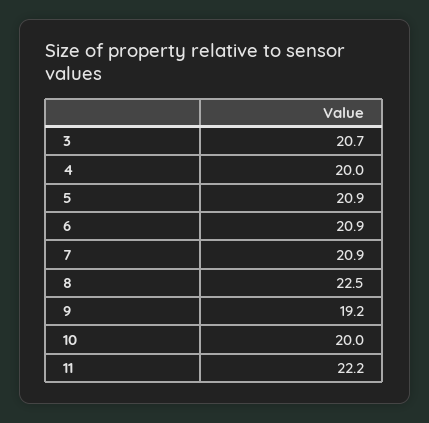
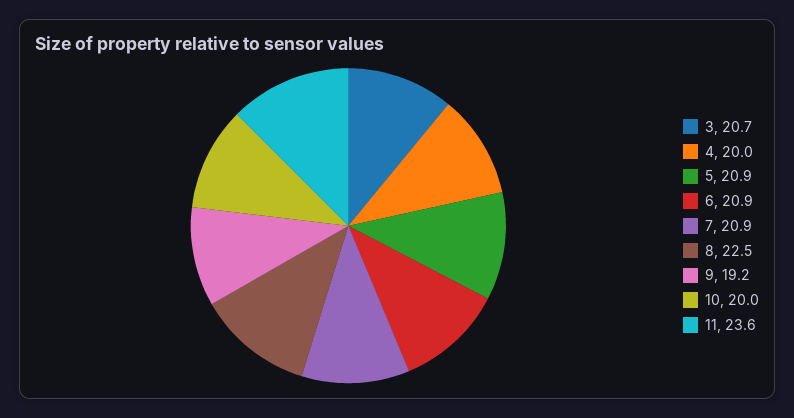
11: 22.2 -> 23.6

